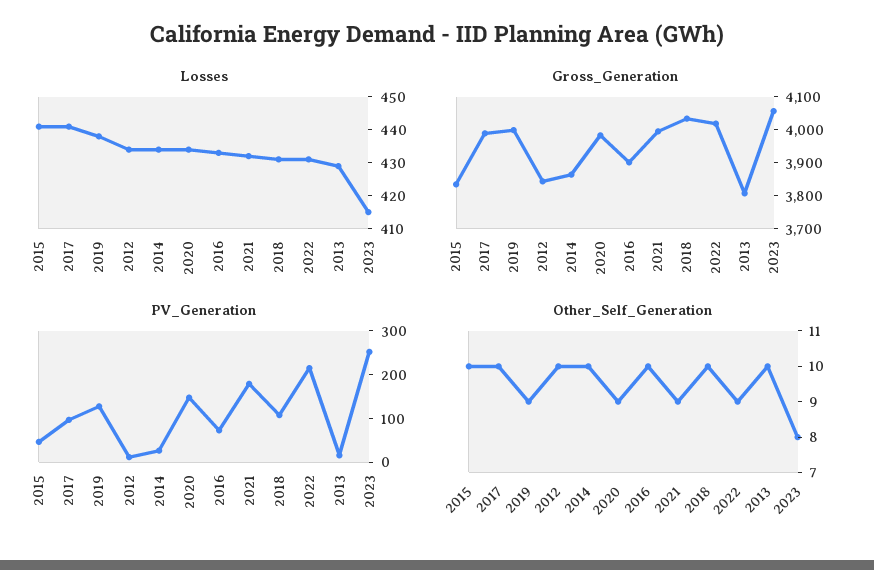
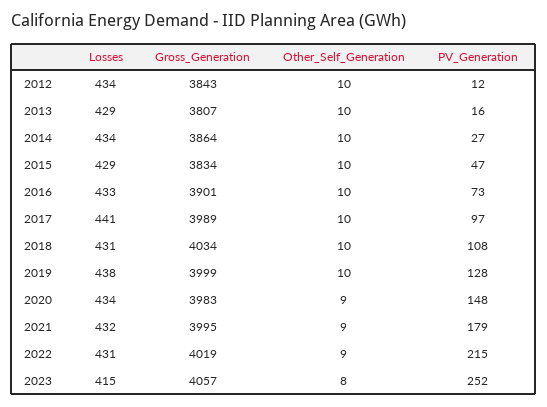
Losses, 2015: 440 -> 429
Other_Self_Generation, 2019: 9 -> 10

